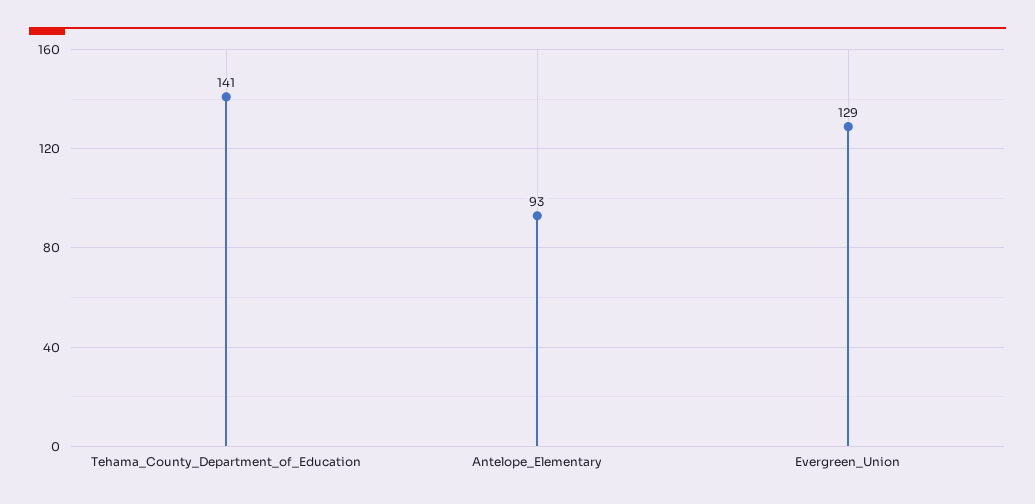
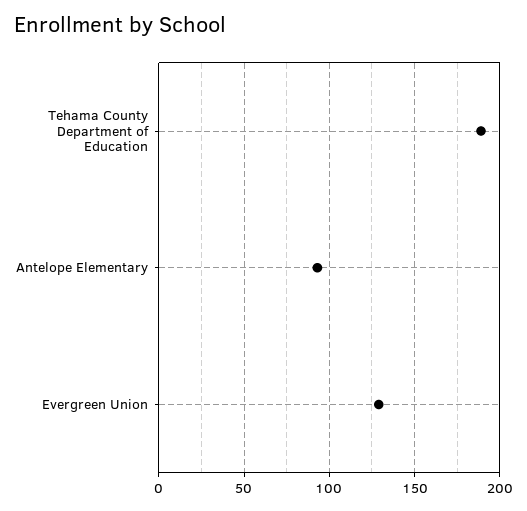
Tehama_County_Department_of_Education: 141 -> 190

